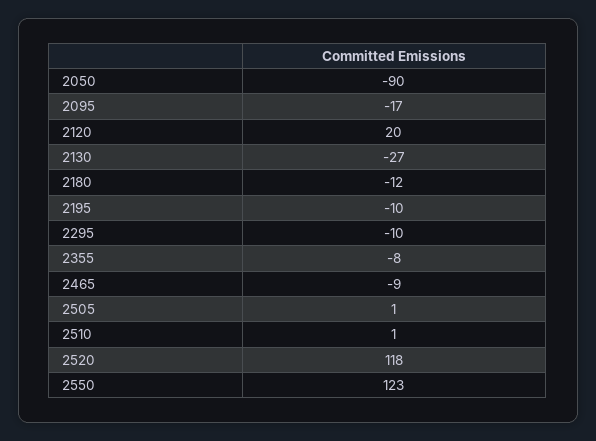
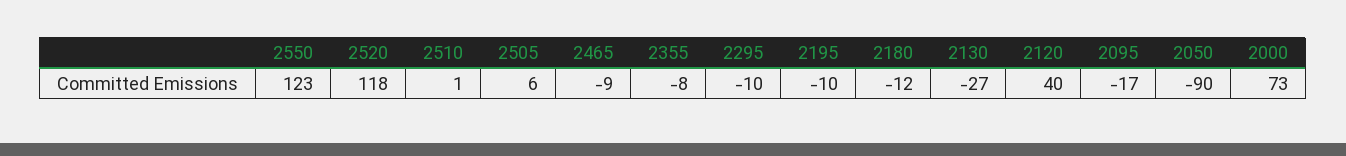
2120: 20 -> 40
2505: 1 -> 6
2000: none -> 73

